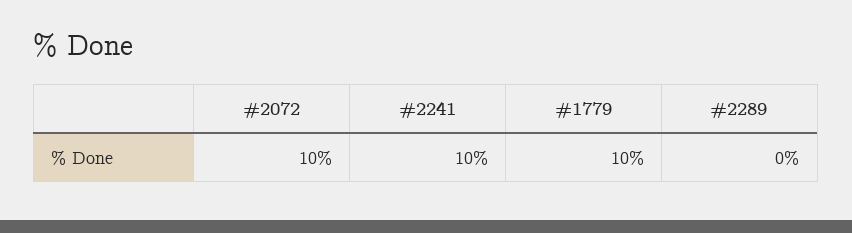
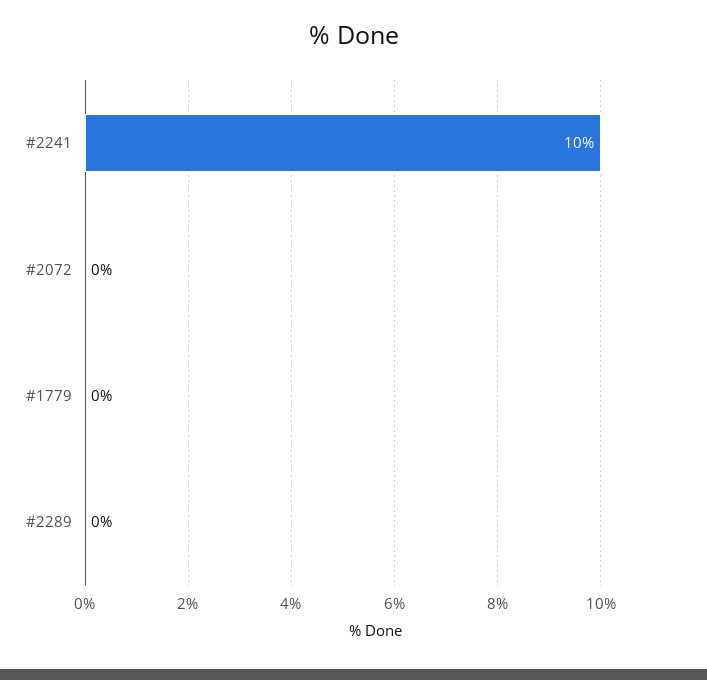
#2072: 10 -> 0
#1779: 10 -> 0

